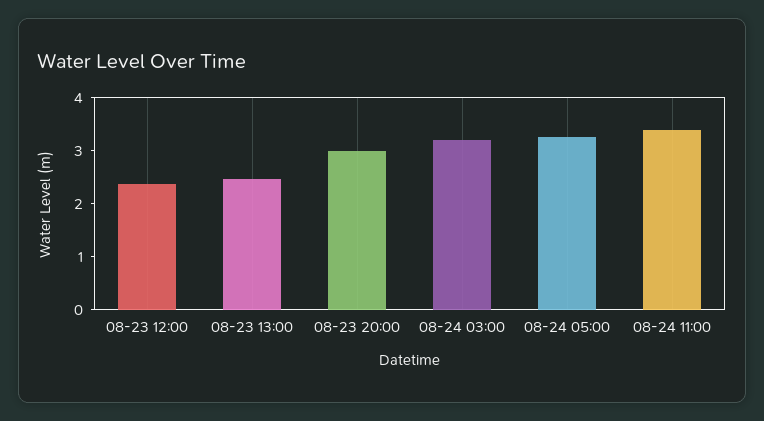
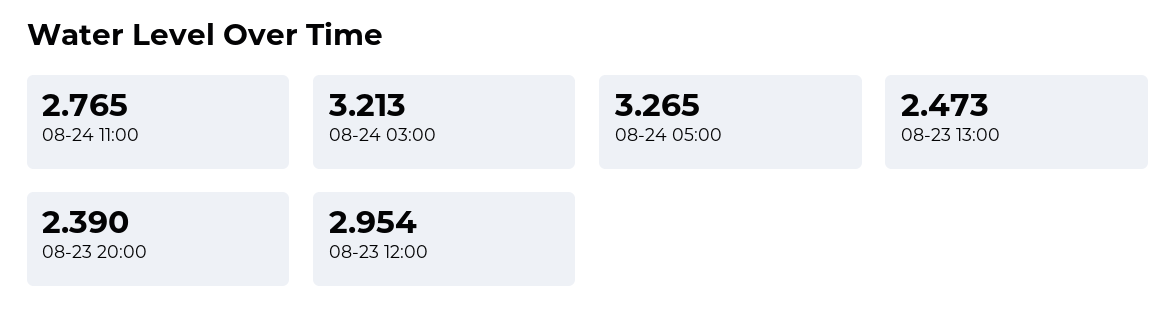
08-23 12:00: 2.4 -> 2.954
08-23 20:00: 3 -> 2.39
08-24 11:00: 3.4 -> 2.765

